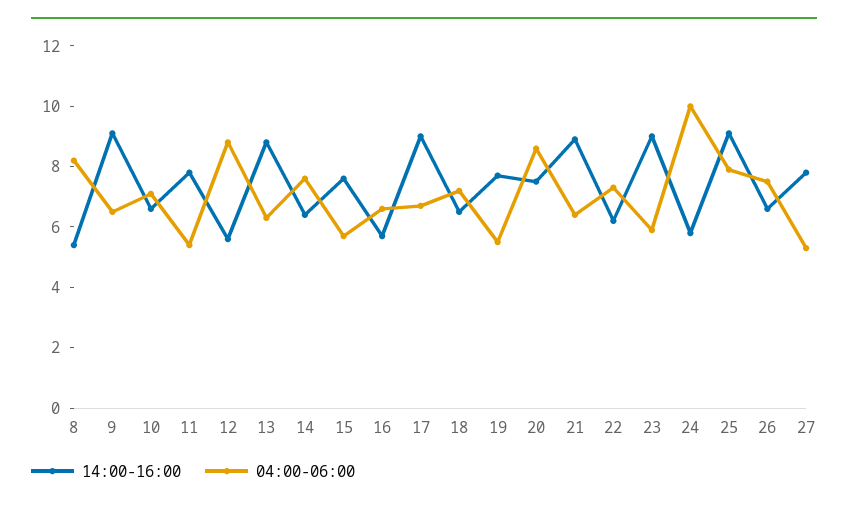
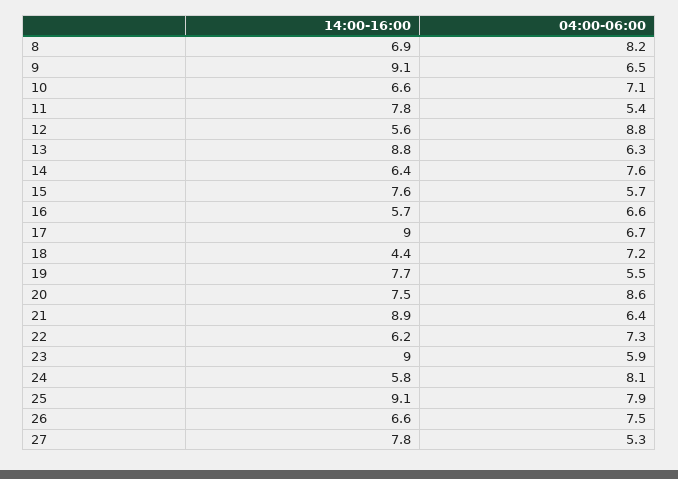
14:00-16:00, 8: 5.5 -> 6.9
14:00-16:00, 18: 6.5 -> 4.4
04:00-06:00, 24: 10 -> 8.1

